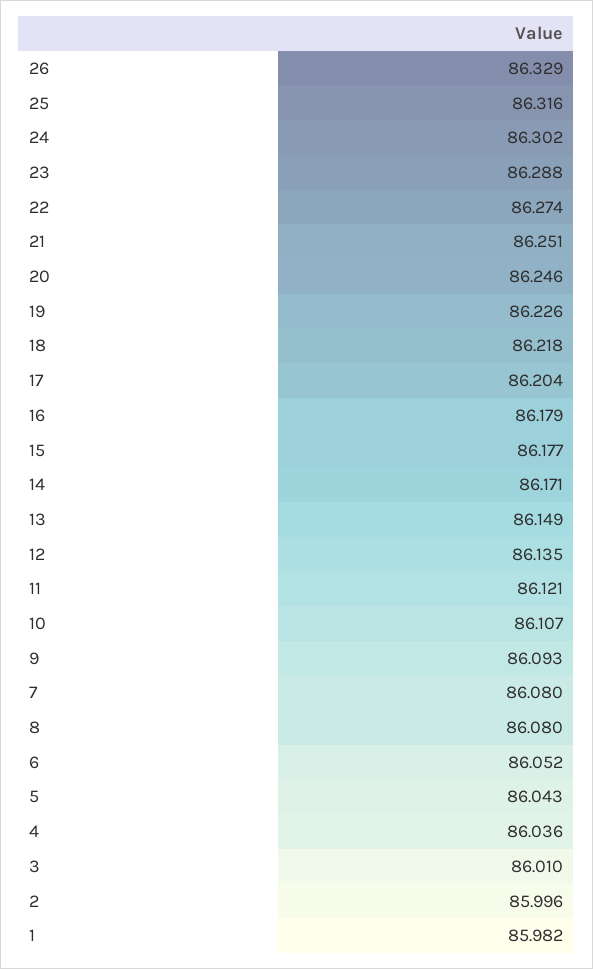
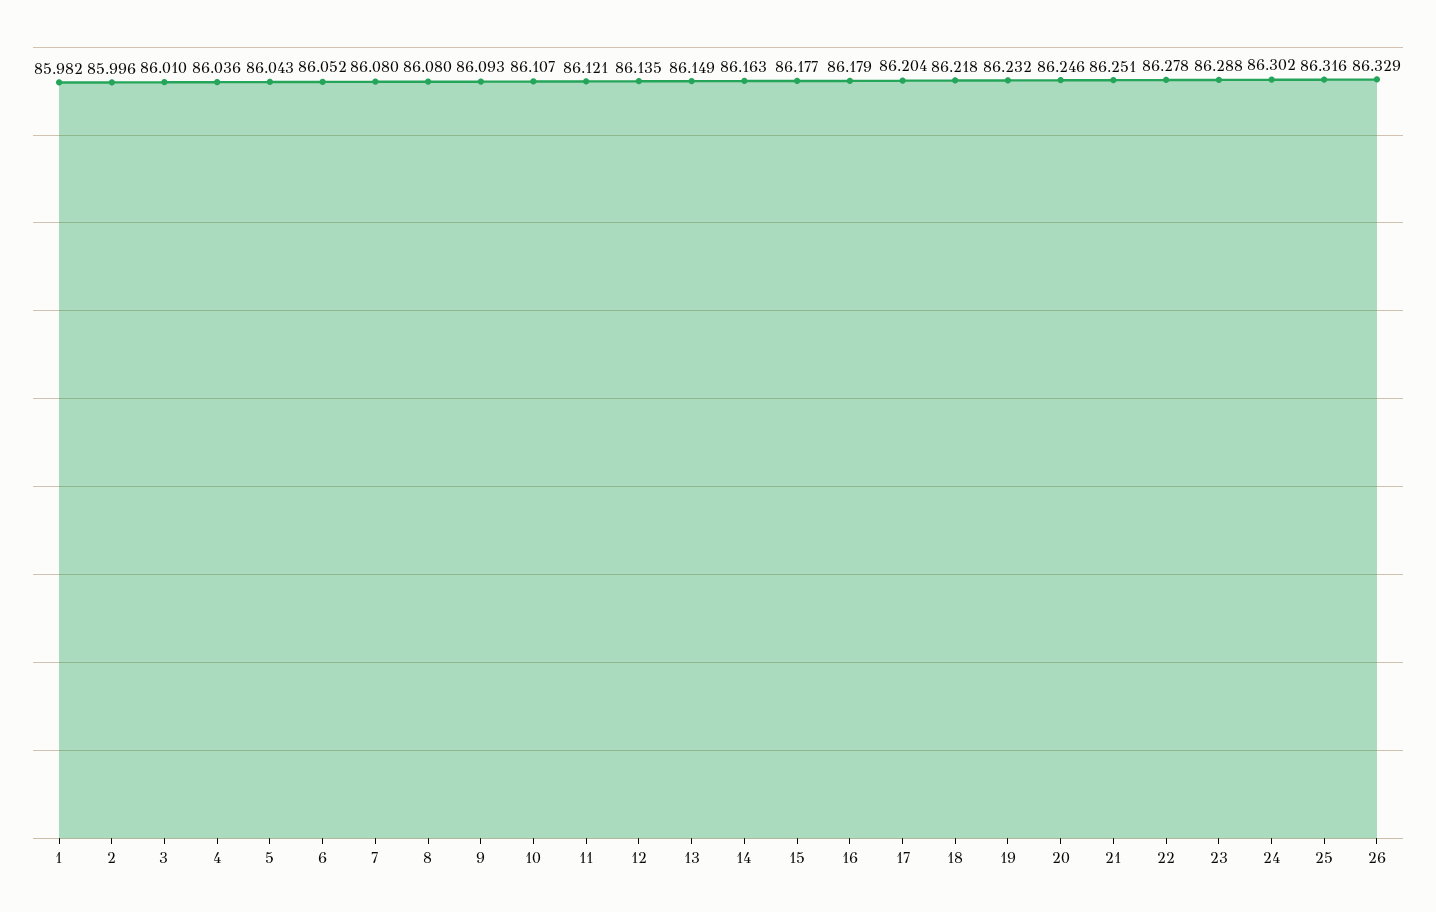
22: 86.274 -> 86.278
19: 86.226 -> 86.232
14: 86.171 -> 86.163

